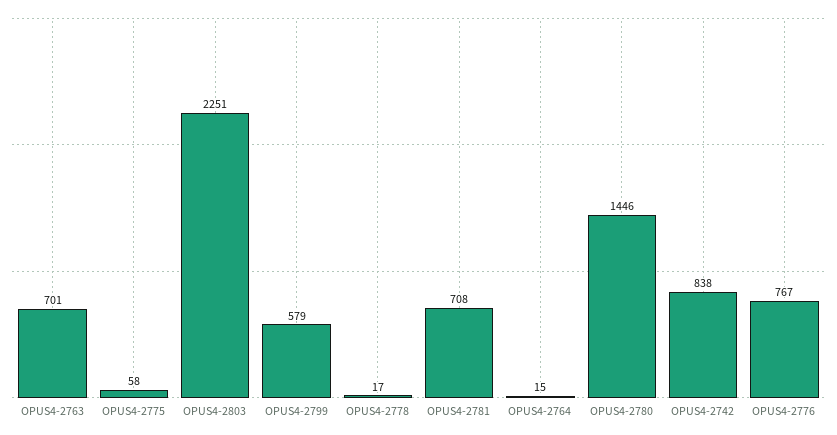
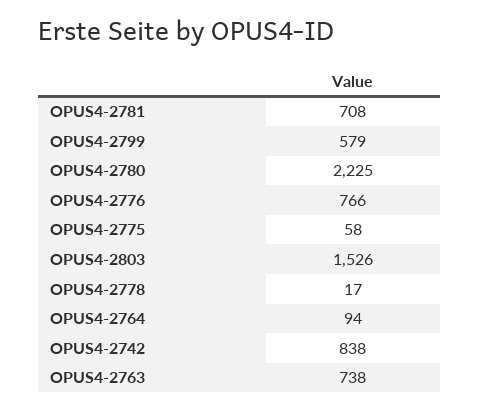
OPUS4-2763: 701 -> 738
OPUS4-2803: 2251 -> 1526
OPUS4-2764: 15 -> 94
OPUS4-2780: 1446 -> 2225
OPUS4-2776: 767 -> 766

